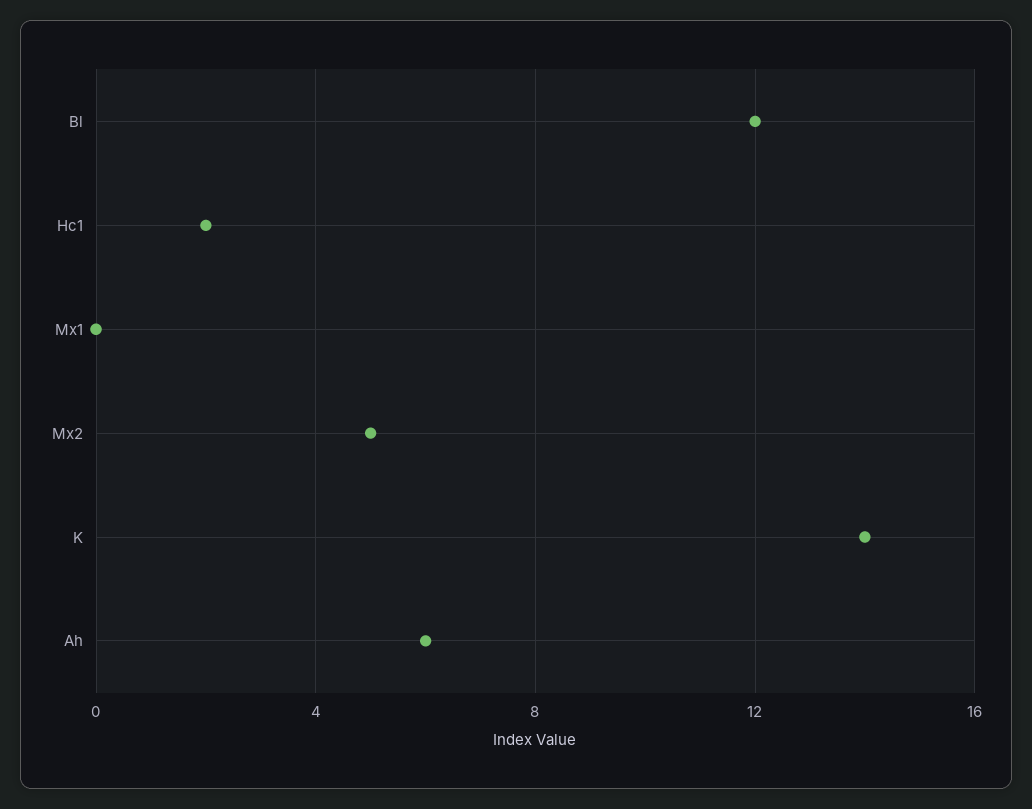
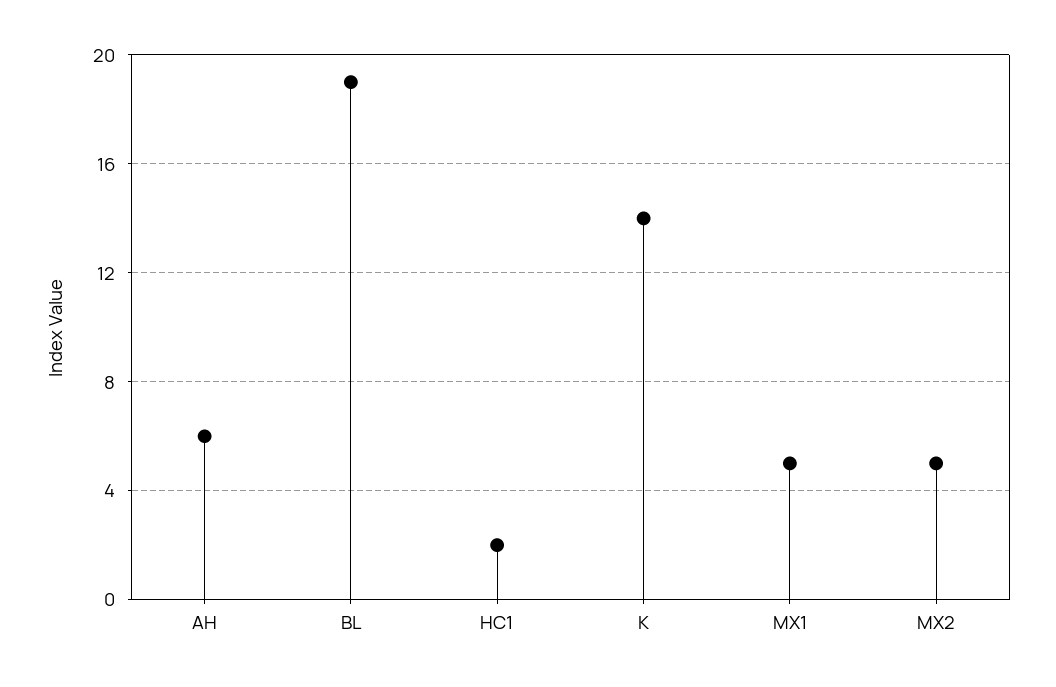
Bl: 12 -> 19
Mx1: 0 -> 5

